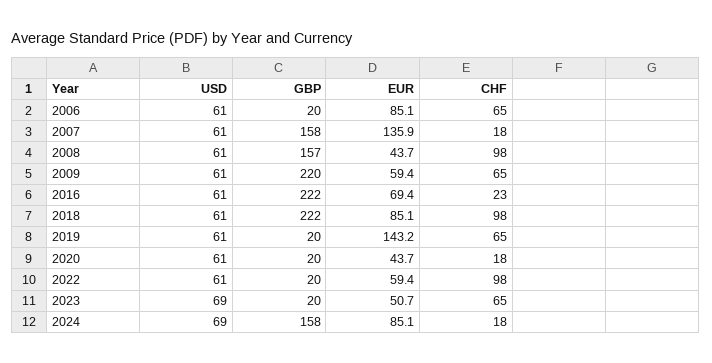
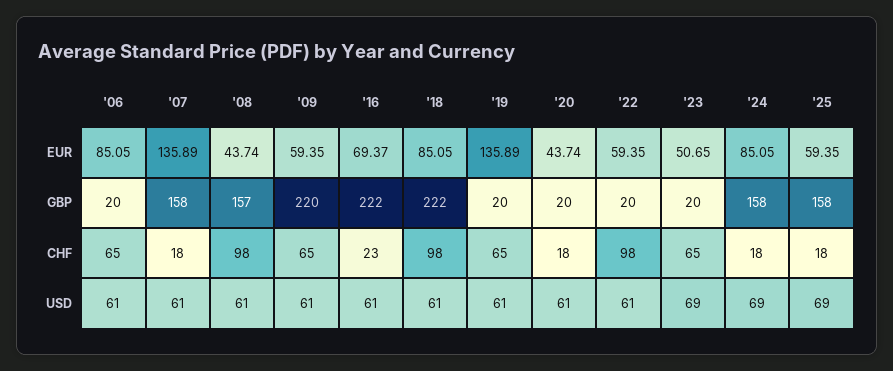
EUR, 2019: 143.2 -> 135.89
EUR, '25: none -> 59.35
GBP, '25: none -> 158
CHF, '25: none -> 18
USD, '25: none -> 69

